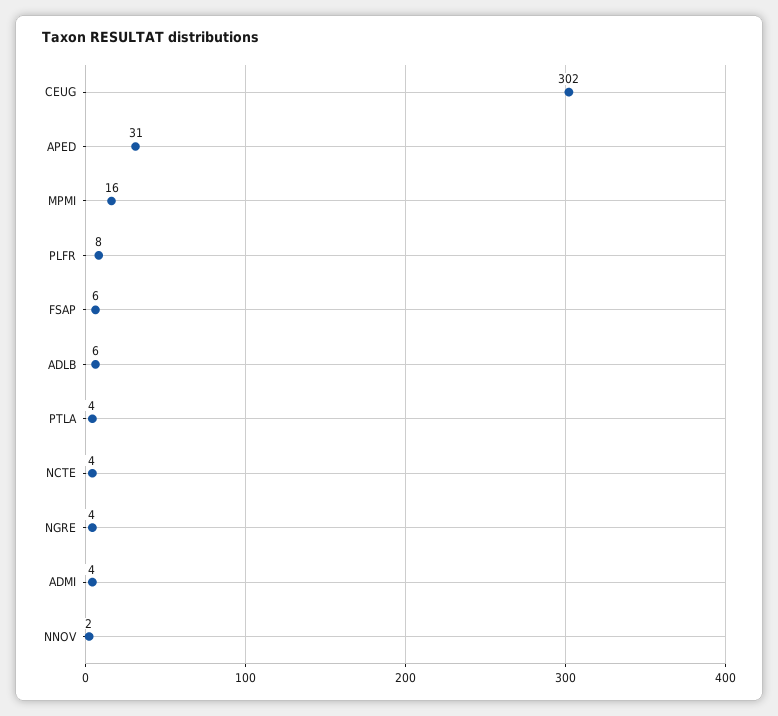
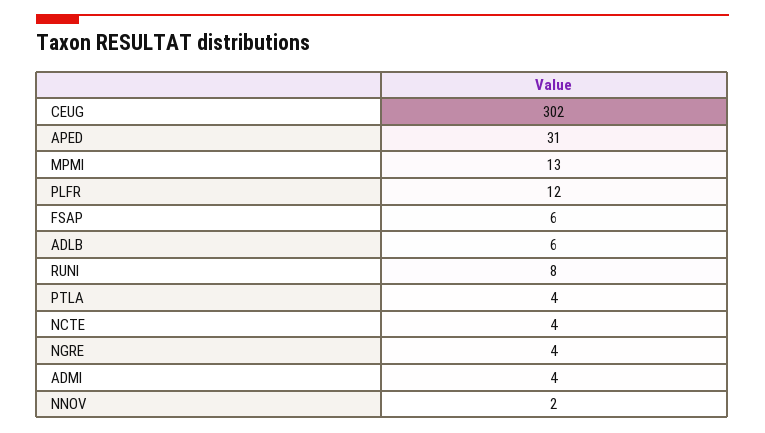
MPMI: 16 -> 13
PLFR: 8 -> 12
RUNI: none -> 8

